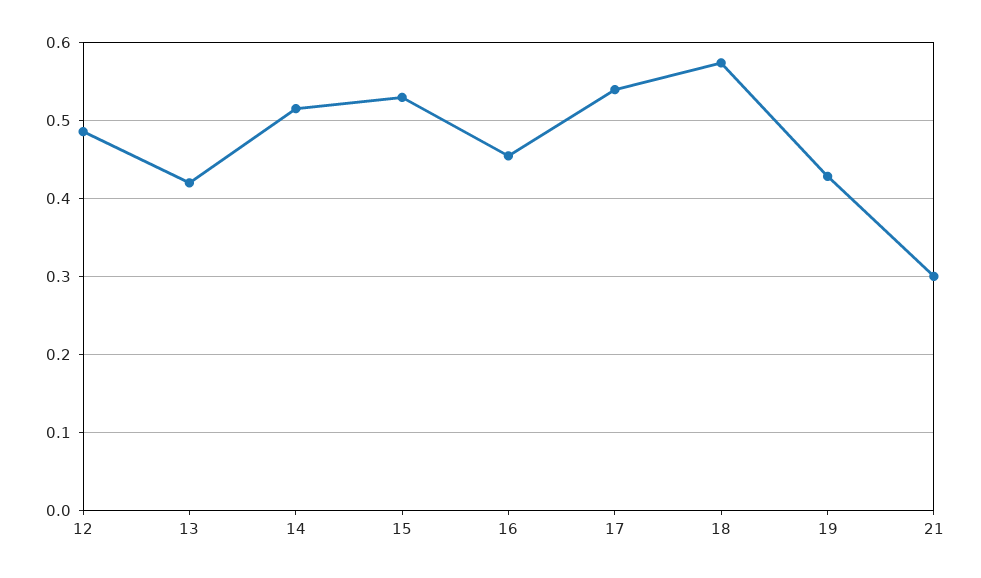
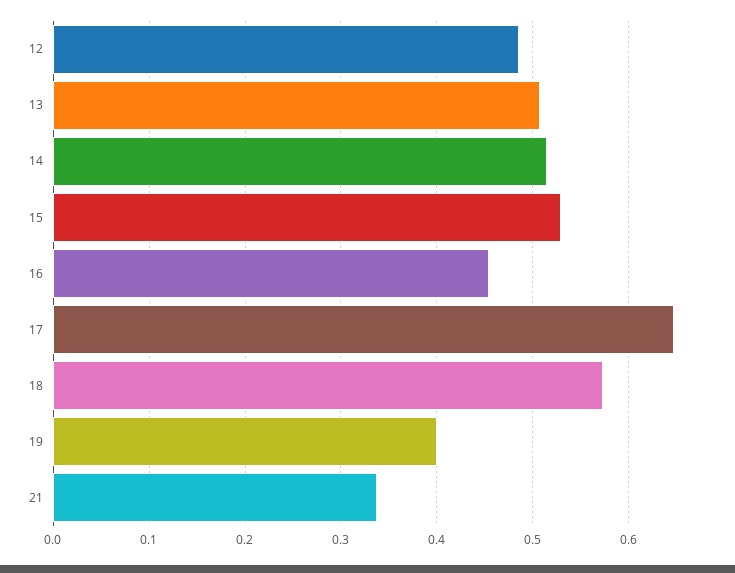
13: 0.42 -> 0.51
17: 0.54 -> 0.65
19: 0.43 -> 0.4
21: 0.3 -> 0.34

